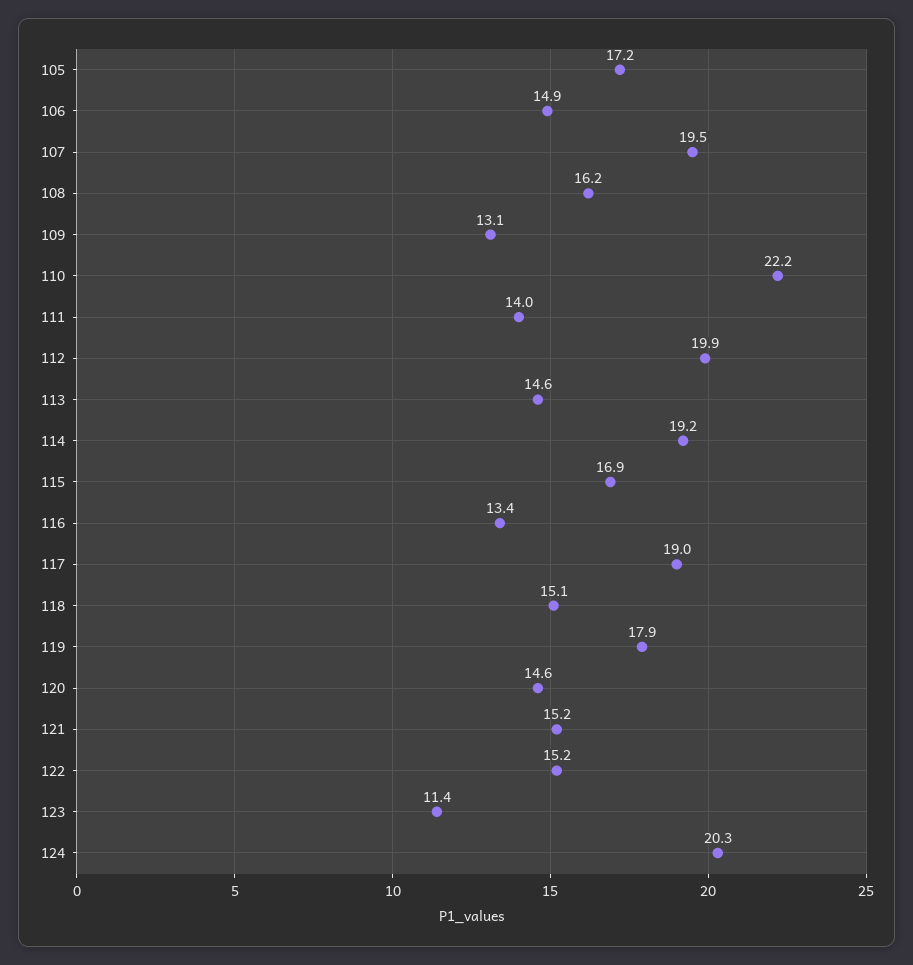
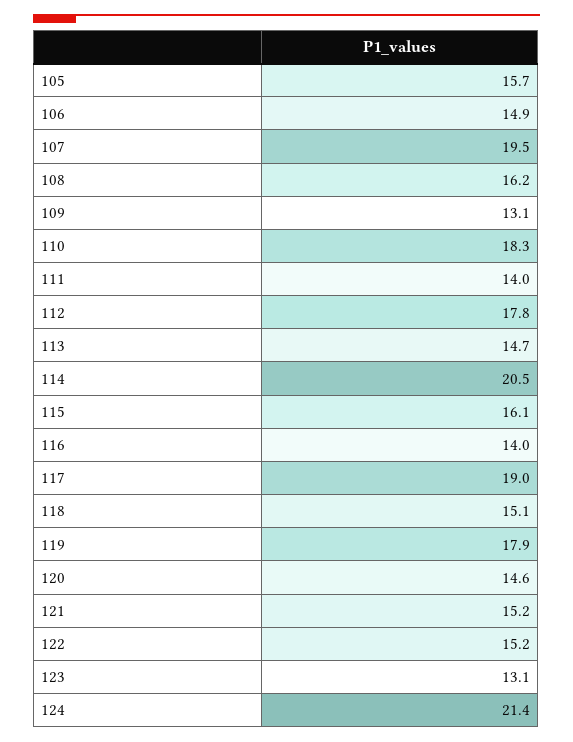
105: 17.2 -> 15.7
110: 22.2 -> 18.3
112: 19.9 -> 17.8
113: 14.6 -> 14.7
114: 19.2 -> 20.5
115: 16.9 -> 16.1
116: 13.4 -> 14
123: 11.4 -> 13.1
124: 20.3 -> 21.4

